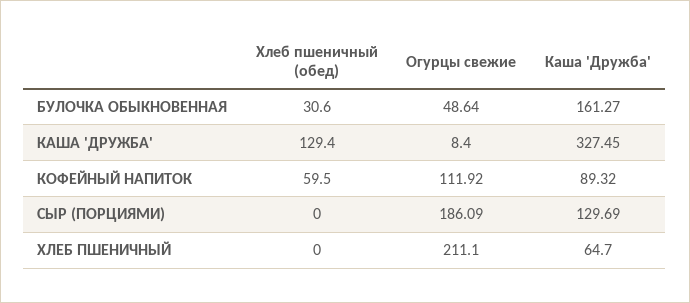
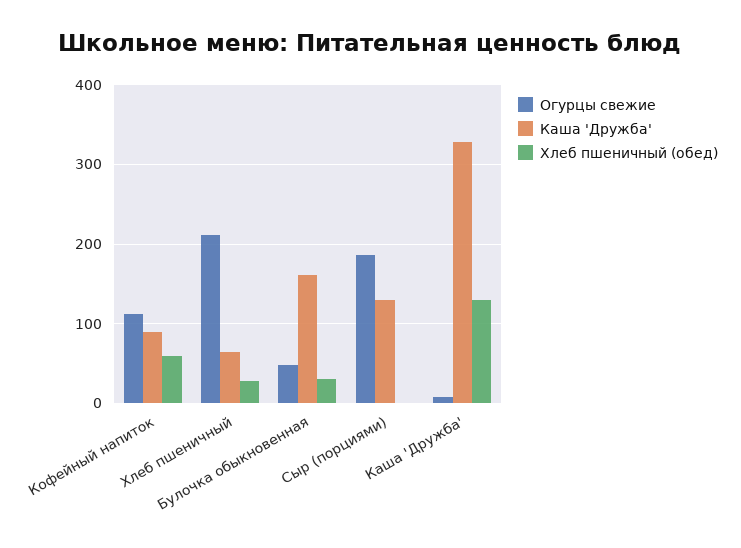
Хлеб пшеничный (обед), ХЛЕБ ПШЕНИЧНЫЙ: 0 -> 30

